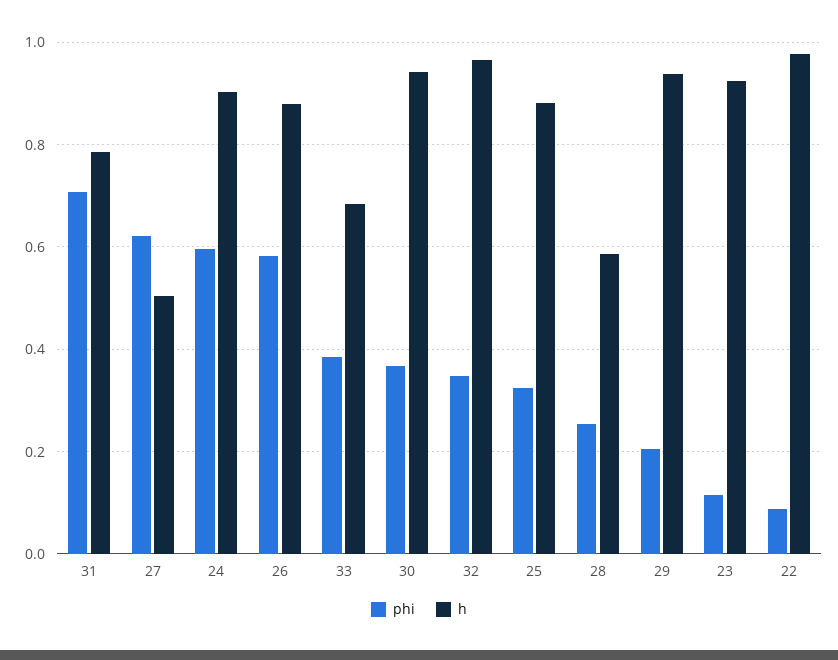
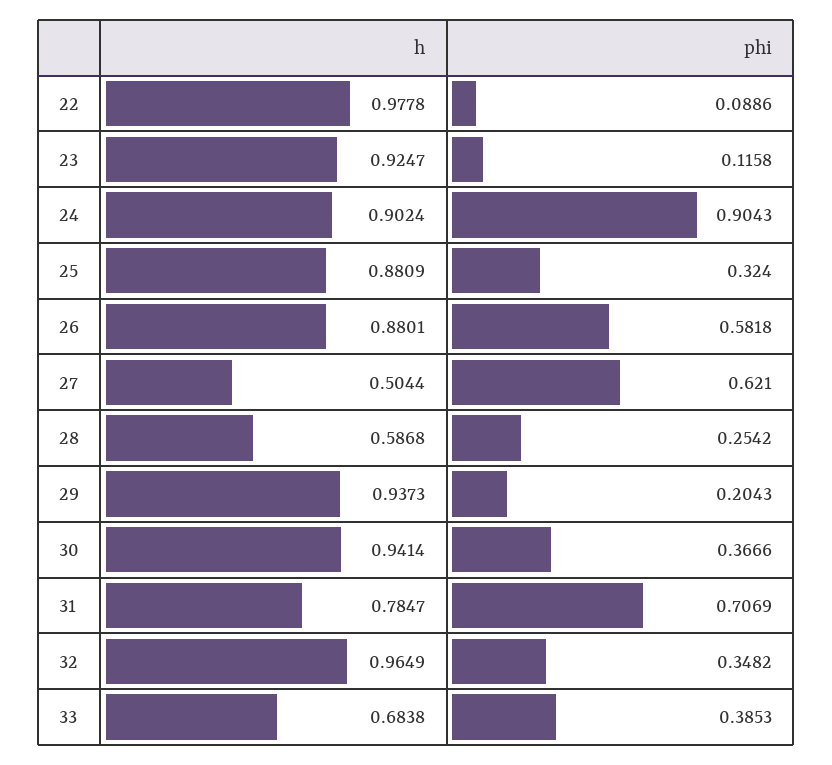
phi, 24: 0.6 -> 0.9043

